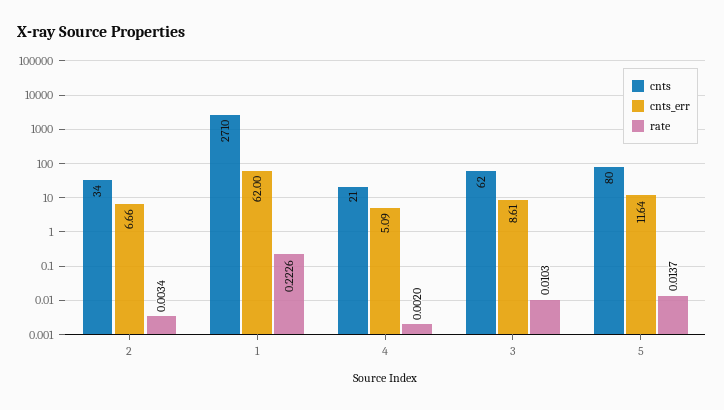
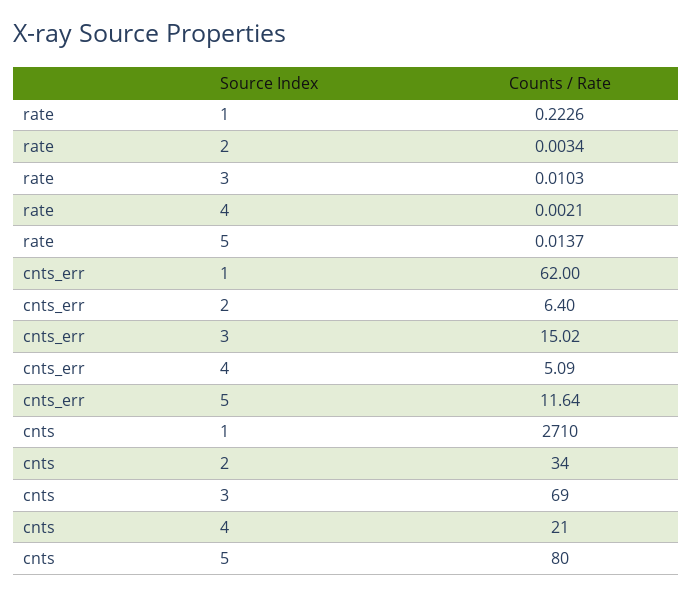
cnts_err, 2: 6.66 -> 6.4
rate, 4: 0.002 -> 0.0021
cnts, 3: 62 -> 69
cnts_err, 3: 8.61 -> 15.02

